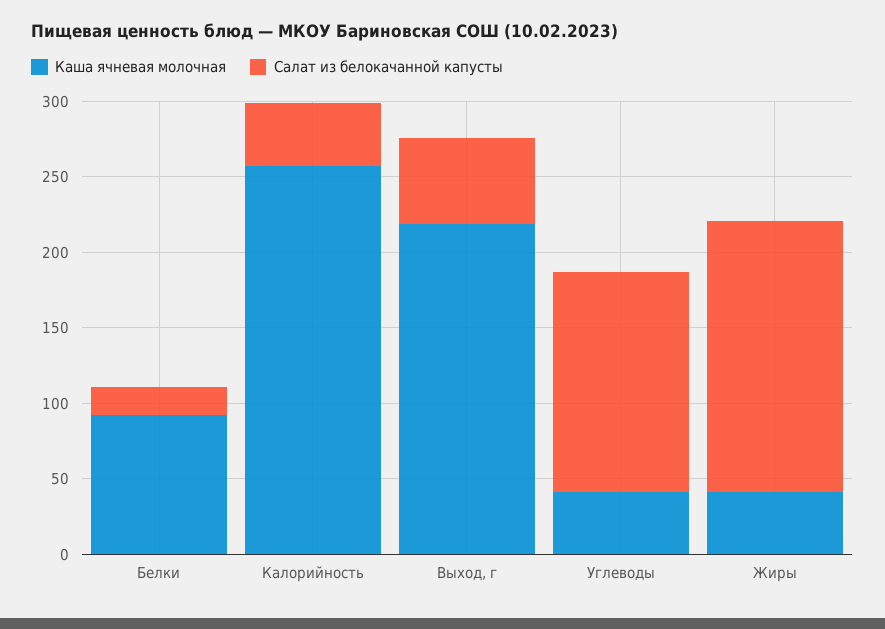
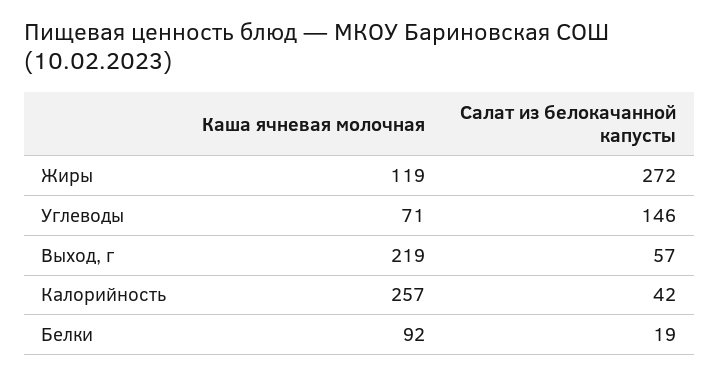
Каша ячневая молочная, Углеводы: 40 -> 71
Каша ячневая молочная, Жиры: 40 -> 119
Салат из белокачанной капусты, Жиры: 180 -> 272

